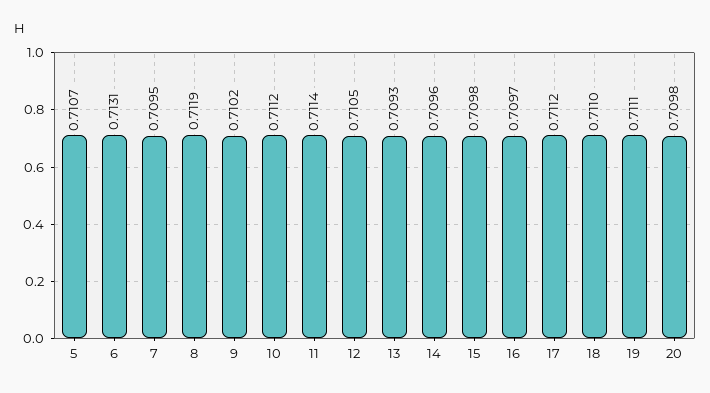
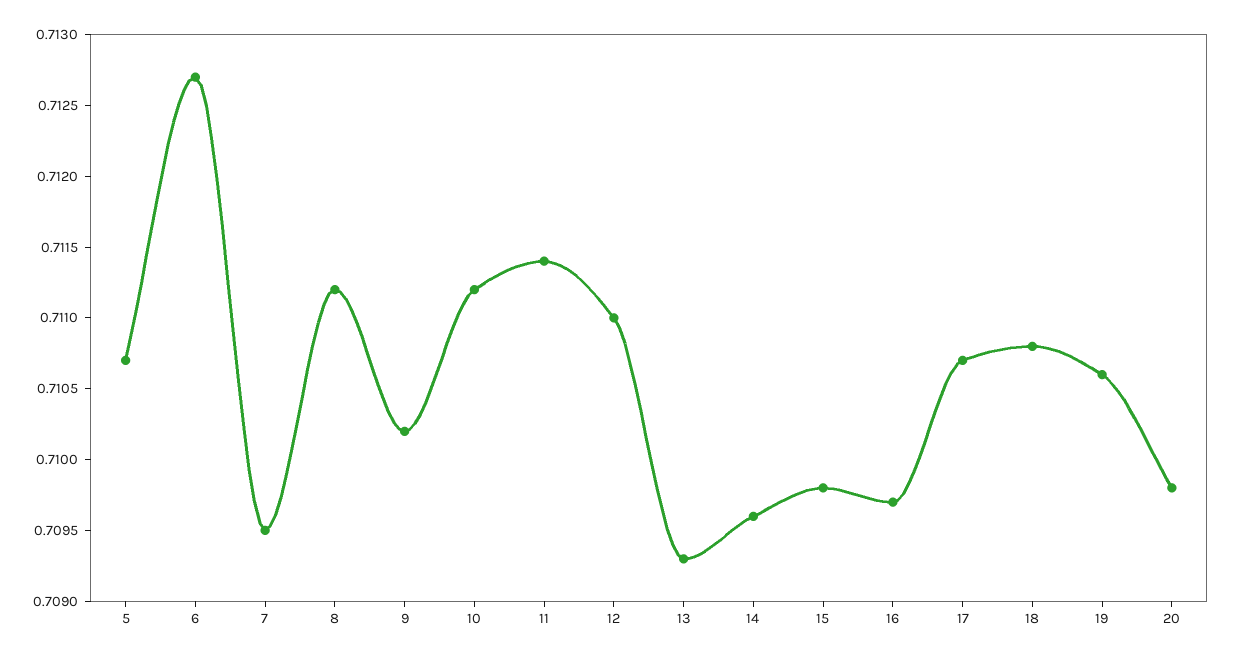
6: 0.7131 -> 0.7127
8: 0.7119 -> 0.7112
12: 0.7105 -> 0.711
17: 0.7112 -> 0.7107
18: 0.711 -> 0.7108
19: 0.7111 -> 0.7106

